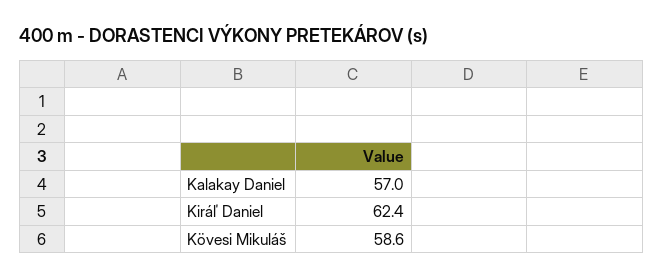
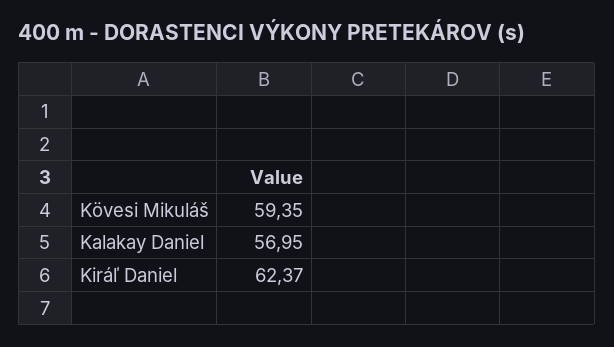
Kövesi Mikuláš: 58.6 -> 59.35

